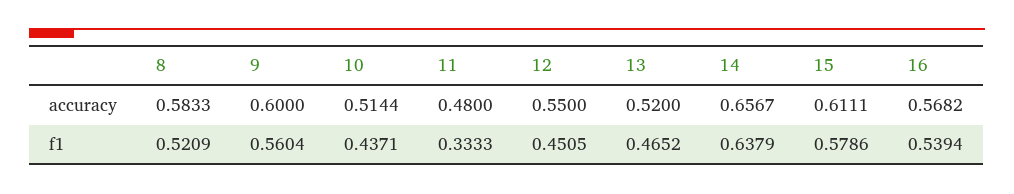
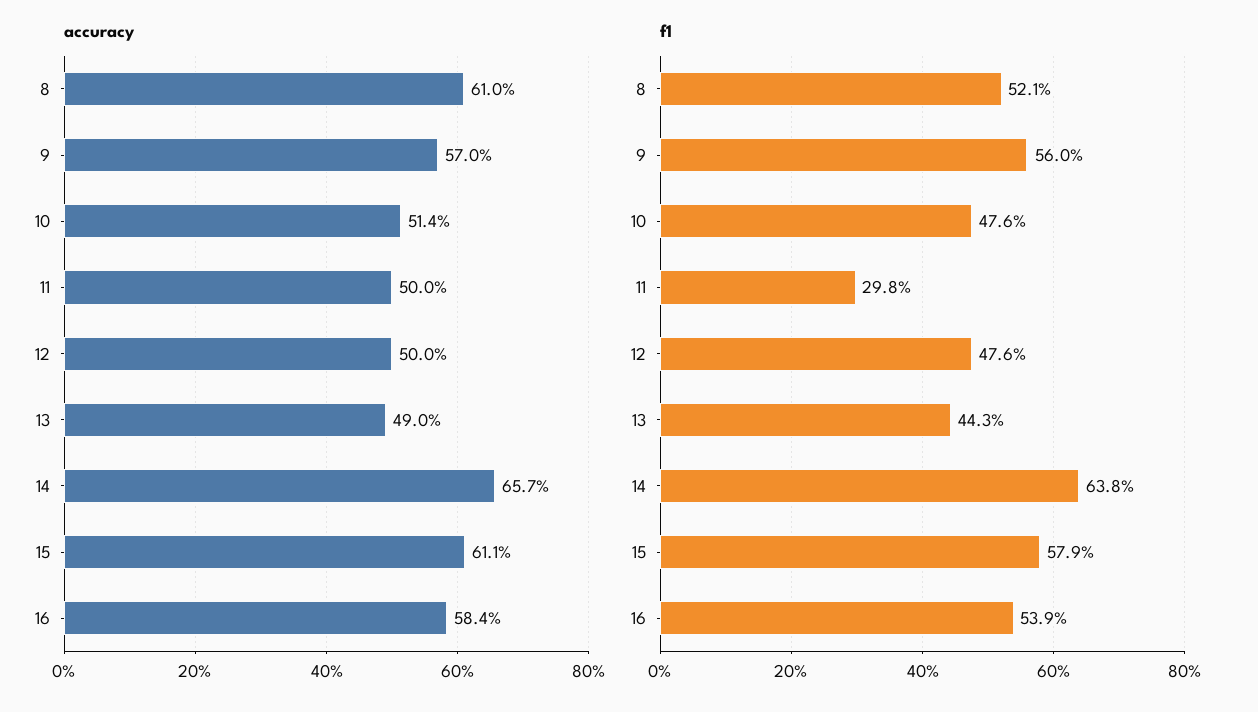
accuracy, 8: 0.5833 -> 0.61
accuracy, 9: 0.6 -> 0.57
accuracy, 11: 0.48 -> 0.5
accuracy, 12: 0.55 -> 0.5
accuracy, 13: 0.52 -> 0.49
accuracy, 16: 0.5682 -> 0.584
f1, 10: 0.4371 -> 0.476
f1, 11: 0.3333 -> 0.298
f1, 12: 0.4505 -> 0.476
f1, 13: 0.4652 -> 0.443

